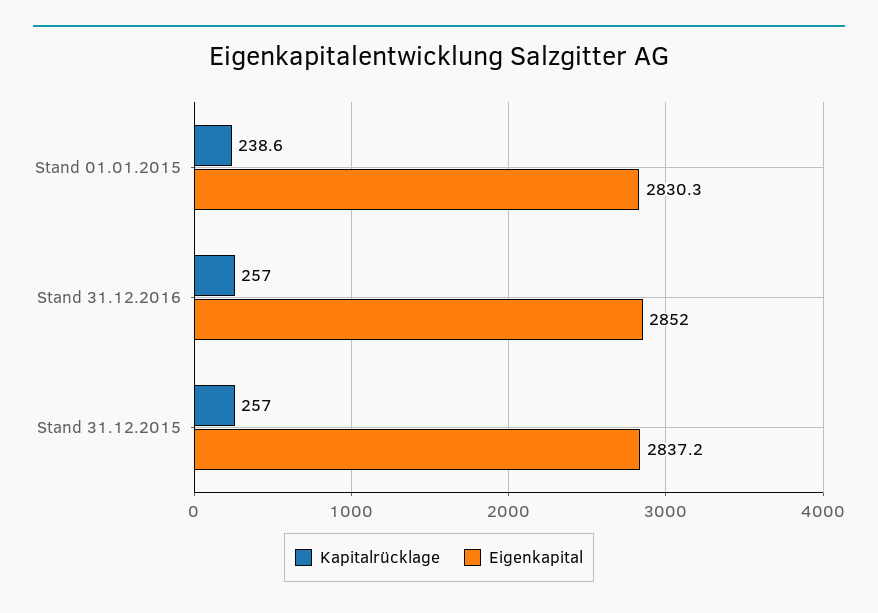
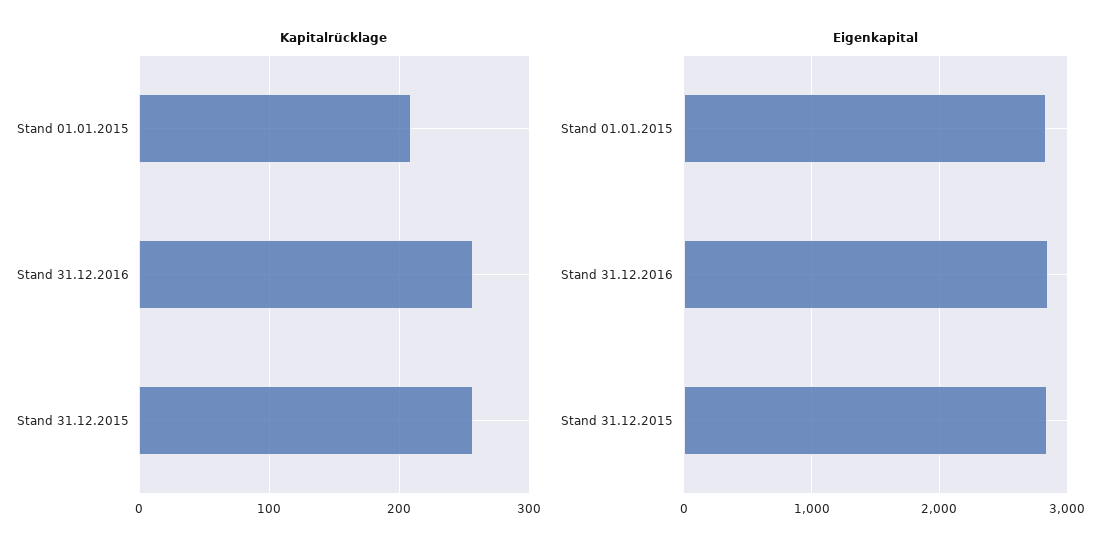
Kapitalrücklage, Stand 01.01.2015: 238.6 -> 210

